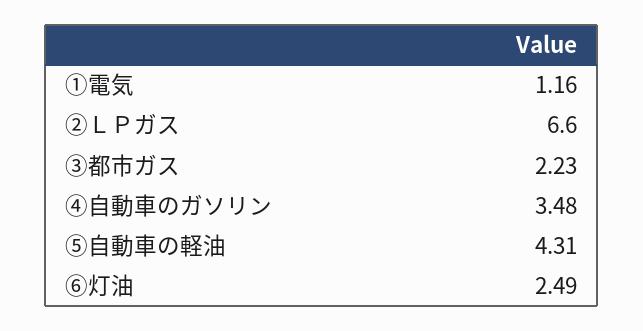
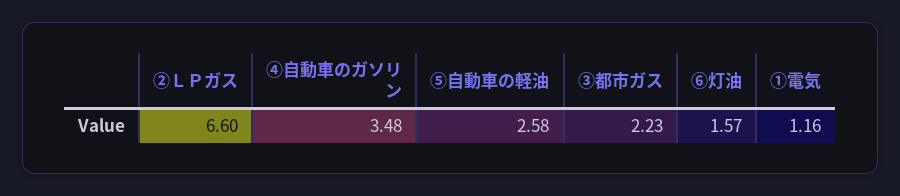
⑤自動車の軽油: 4.31 -> 2.58
⑥灯油: 2.49 -> 1.57

